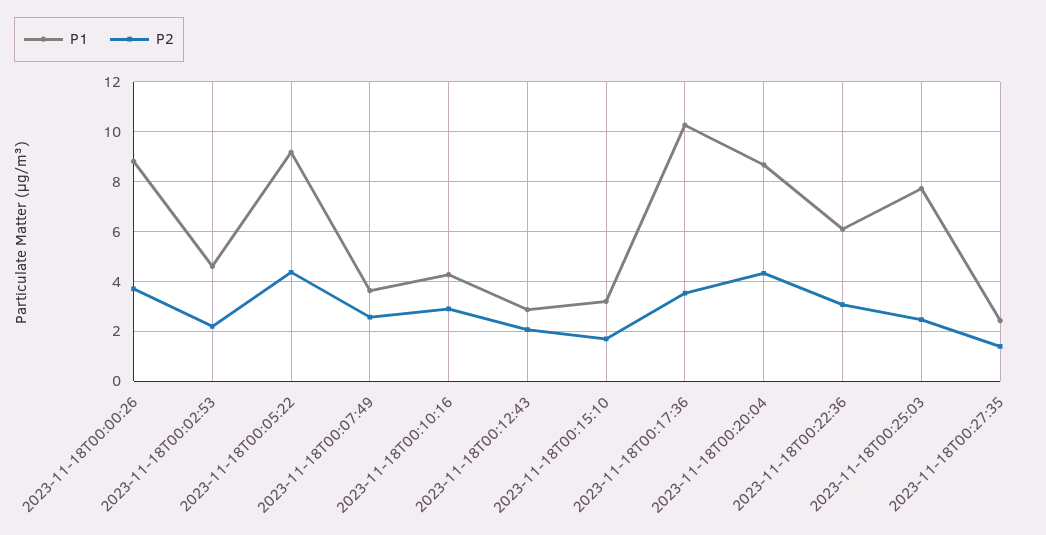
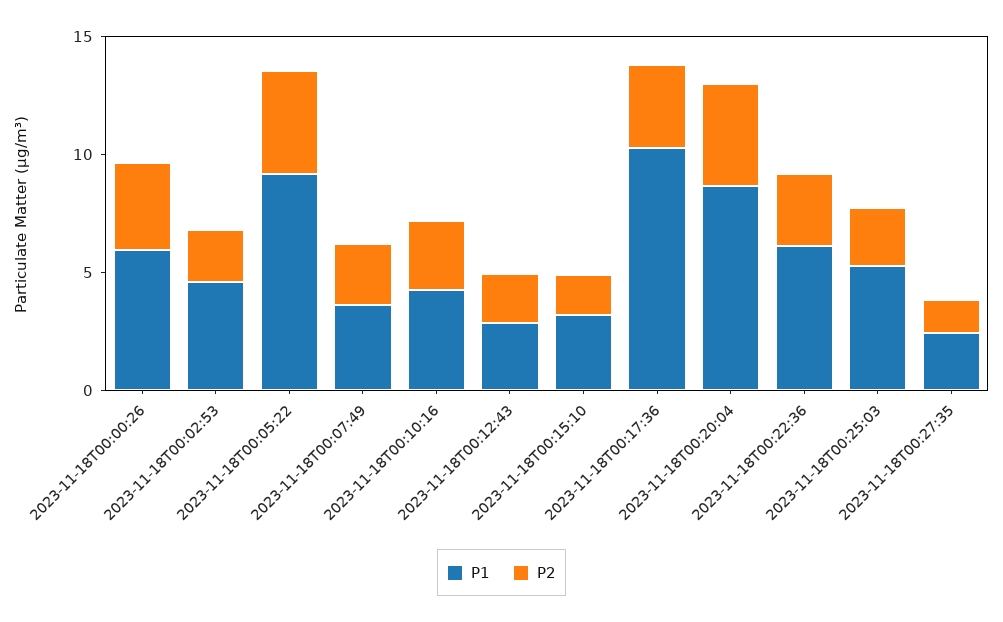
P1, 2023-11-18T00:00:26: 8.75 -> 6
P1, 2023-11-18T00:25:03: 7.75 -> 5

